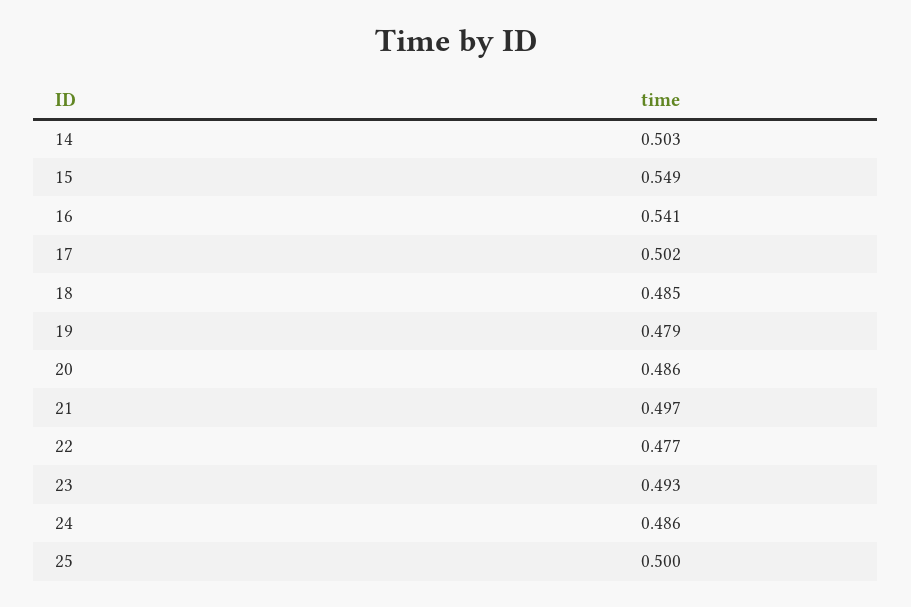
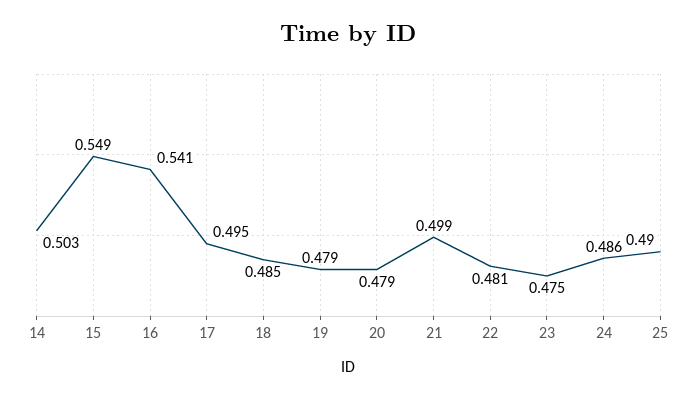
17: 0.502 -> 0.495
20: 0.486 -> 0.479
21: 0.497 -> 0.499
22: 0.477 -> 0.481
23: 0.493 -> 0.475
25: 0.5 -> 0.49

